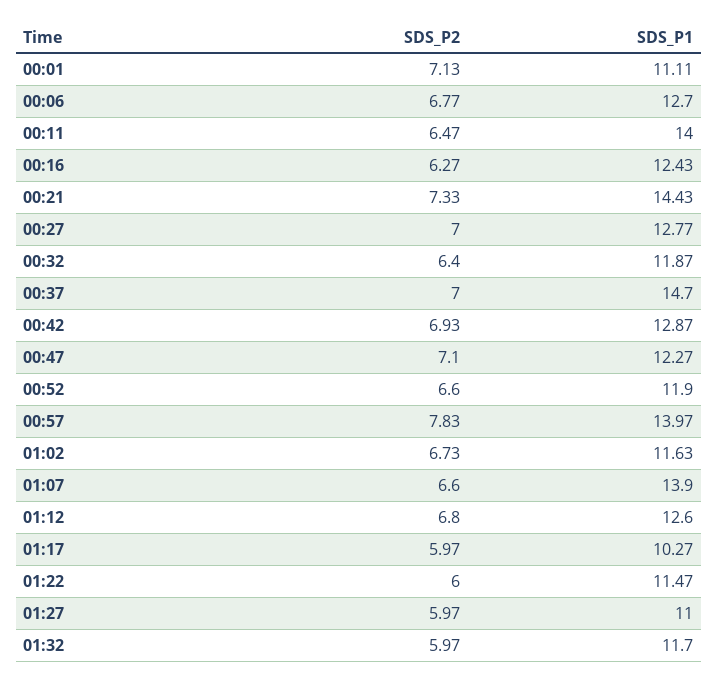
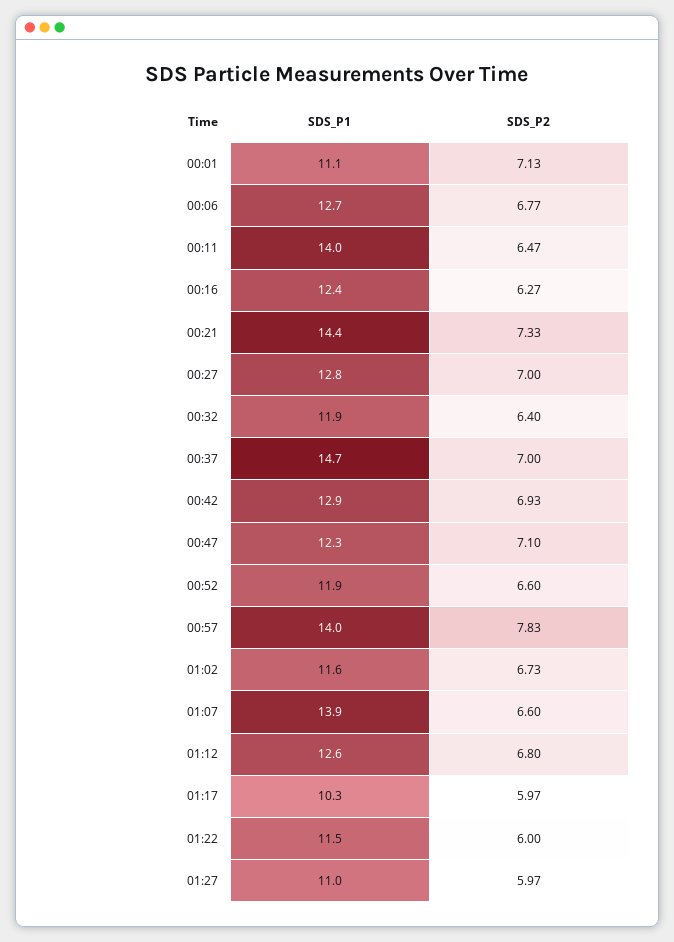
SDS_P2, 01:32: 5.97 -> none
SDS_P1, 01:32: 11.7 -> none

